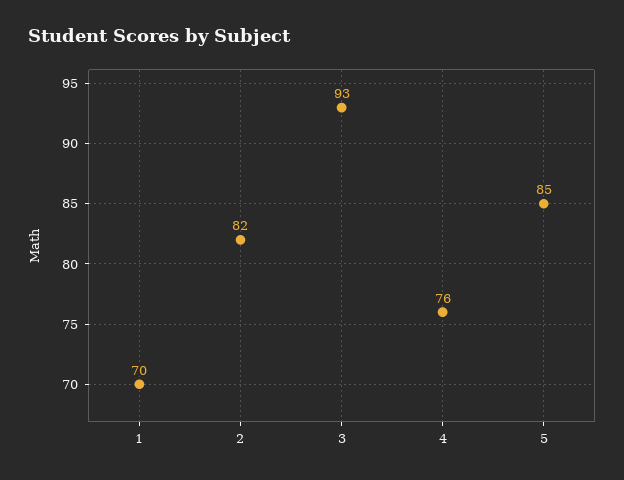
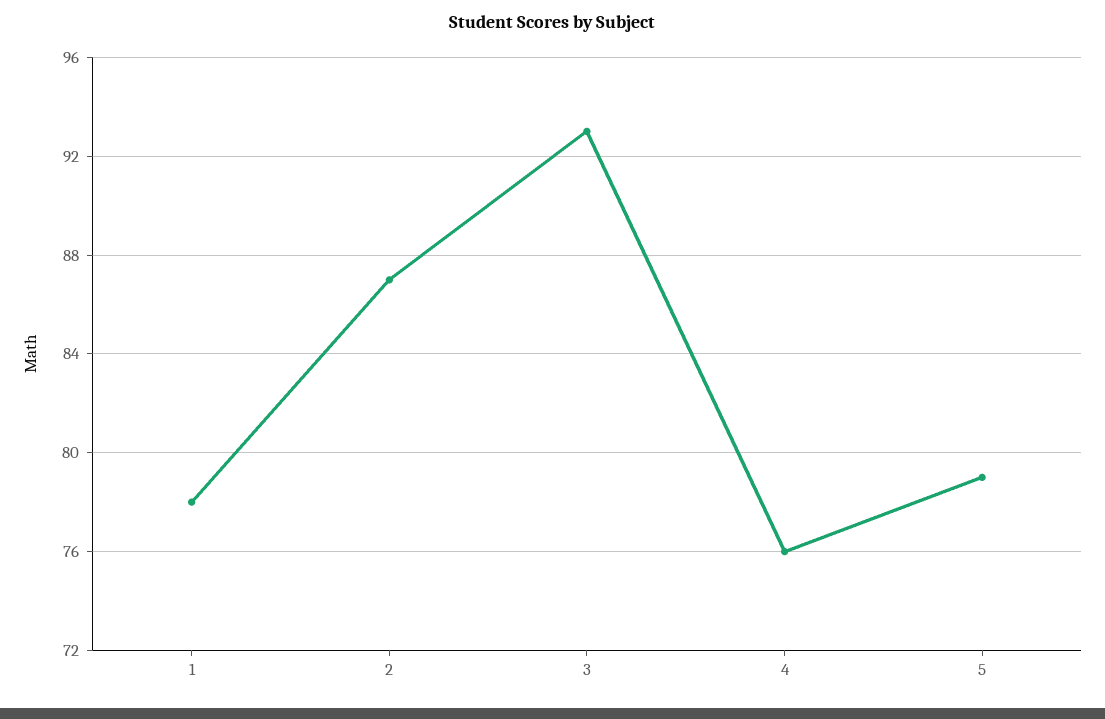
1: 70 -> 78
2: 82 -> 87
5: 85 -> 79

